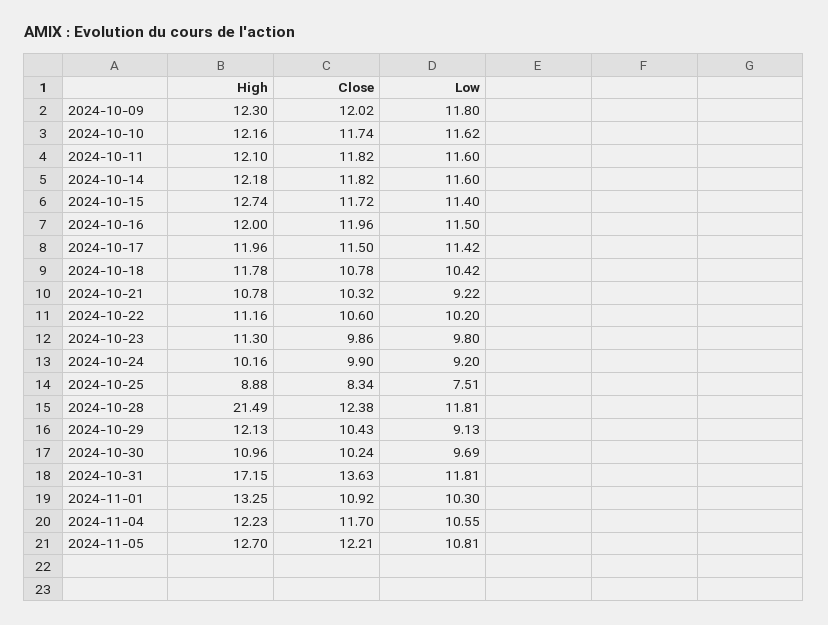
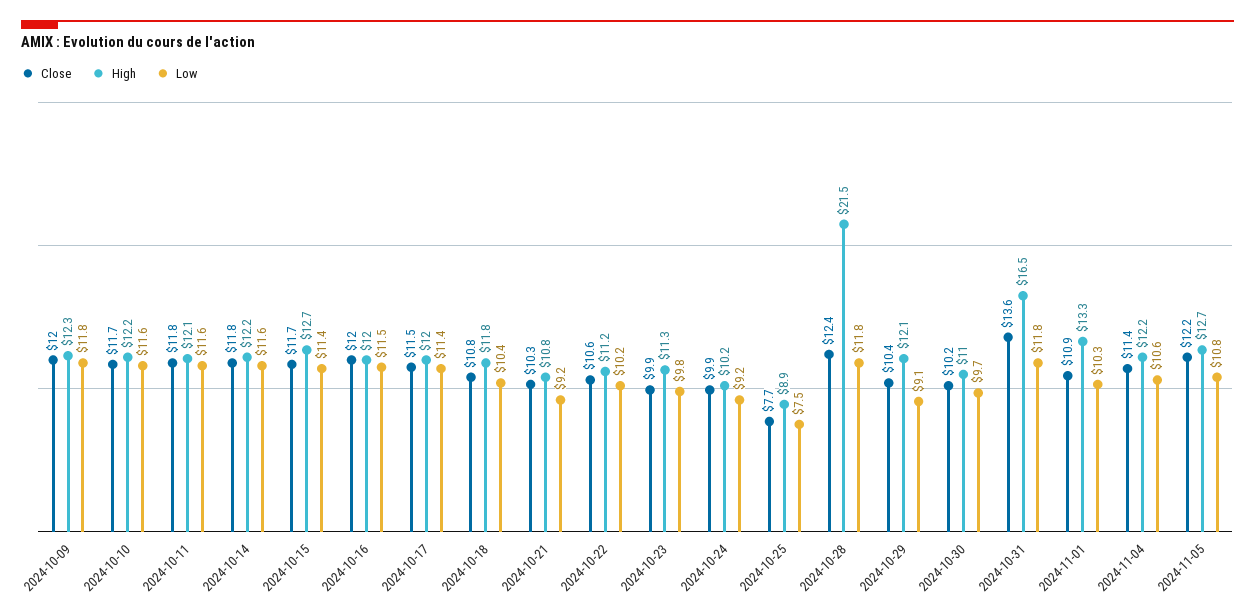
Close, 2024-10-25: 8.34 -> 7.7
High, 2024-10-31: 17.15 -> 16.5
Close, 2024-11-04: 11.7 -> 11.4

